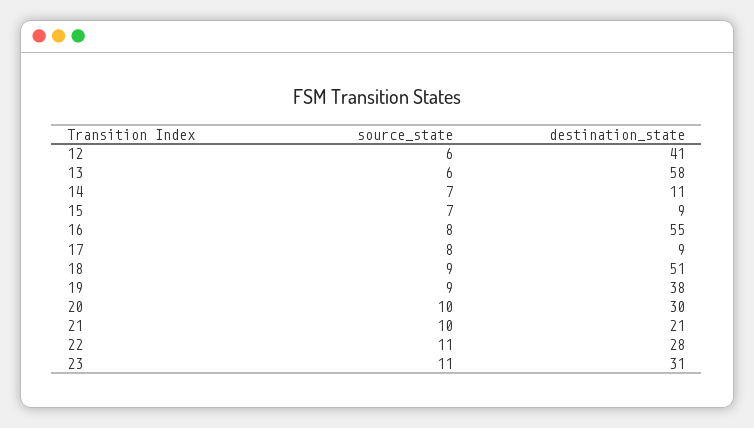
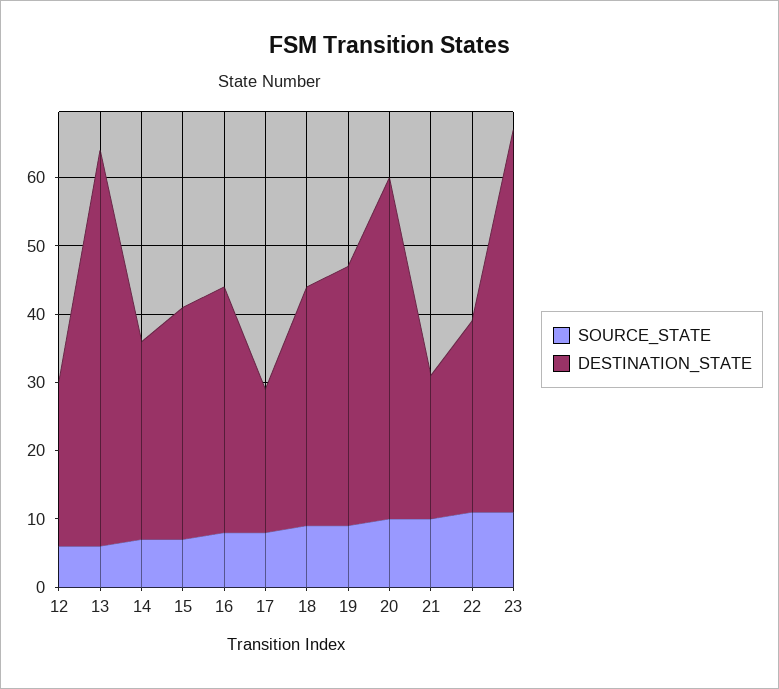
destination_state, 12: 41 -> 25
destination_state, 14: 11 -> 30
destination_state, 15: 9 -> 35
destination_state, 16: 55 -> 35
destination_state, 17: 9 -> 20
destination_state, 18: 51 -> 35
destination_state, 20: 30 -> 50
destination_state, 23: 31 -> 55

